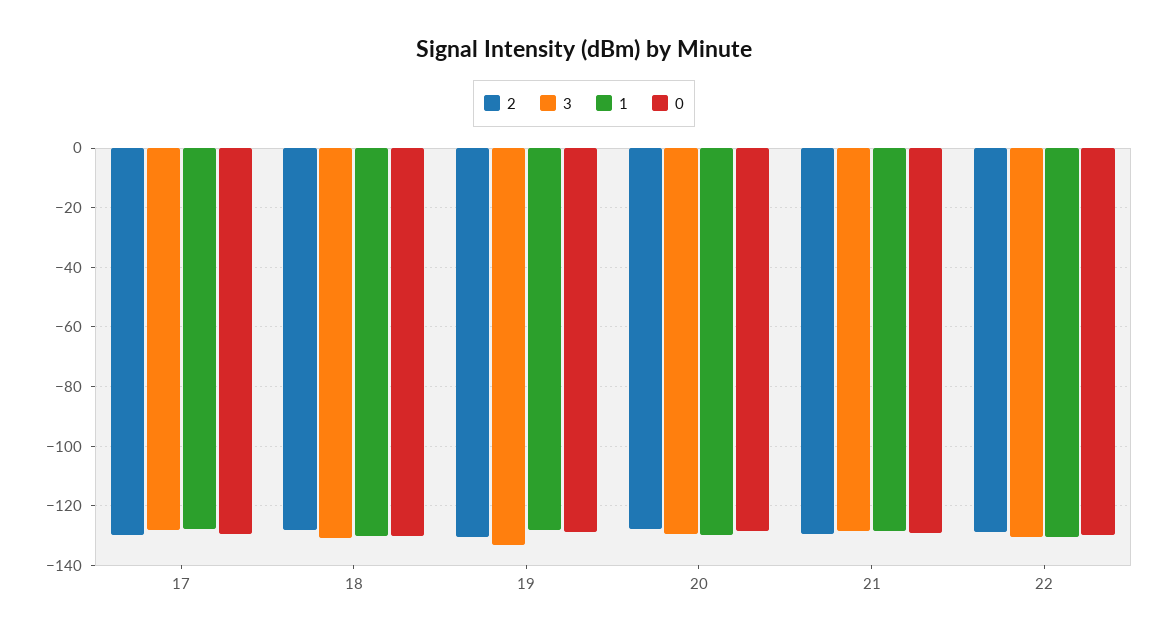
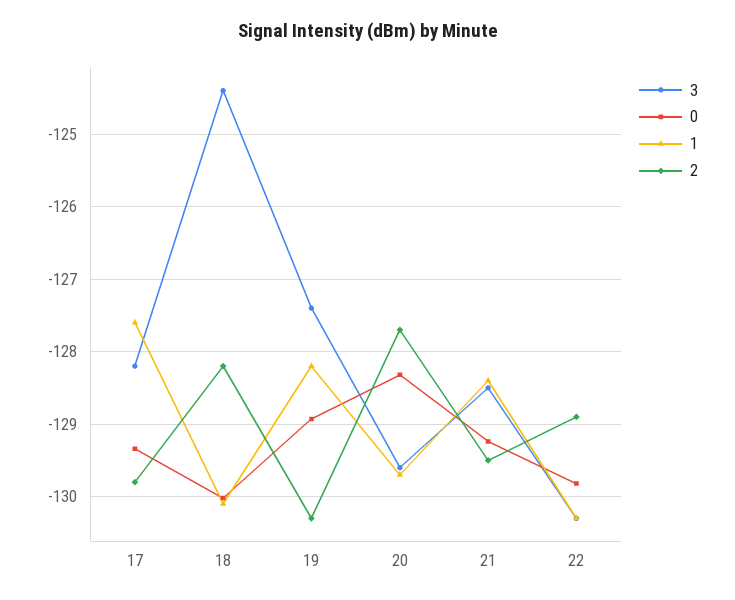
3, 18: -130 -> -124.4
3, 19: -132.5 -> -127.4

